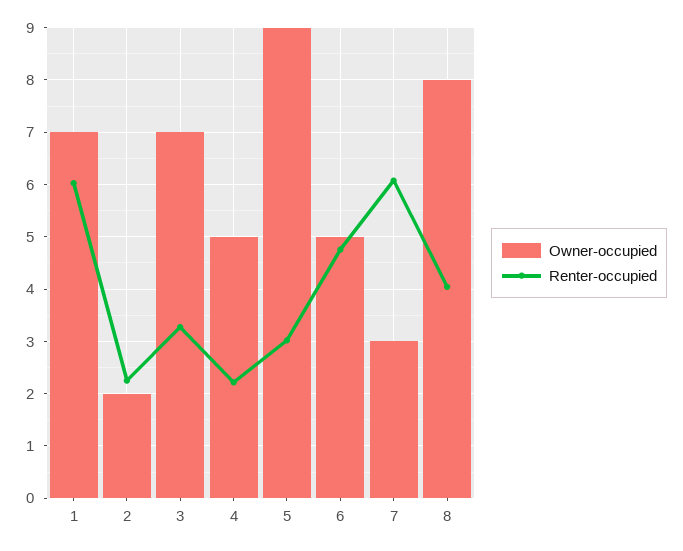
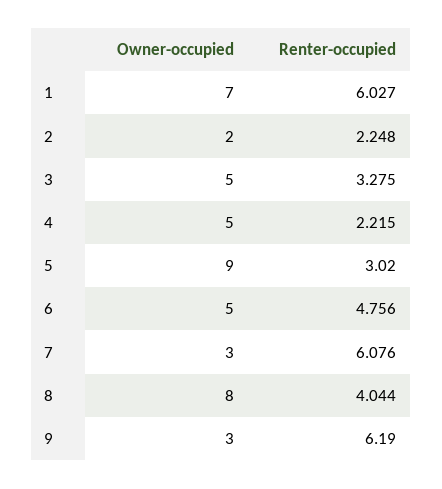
Owner-occupied, 3: 7 -> 5
Owner-occupied, 9: none -> 3
Renter-occupied, 9: none -> 6.19

